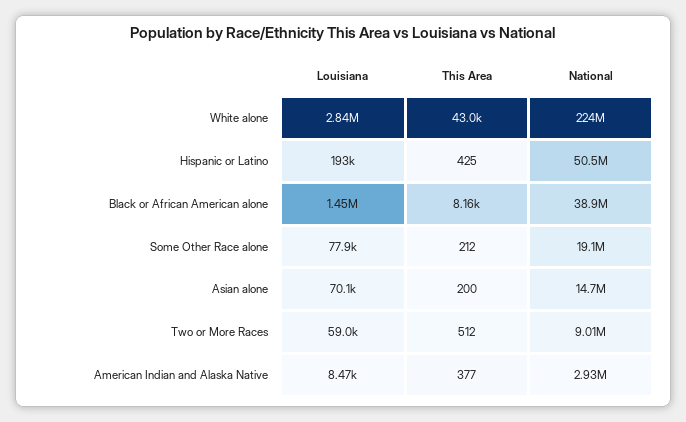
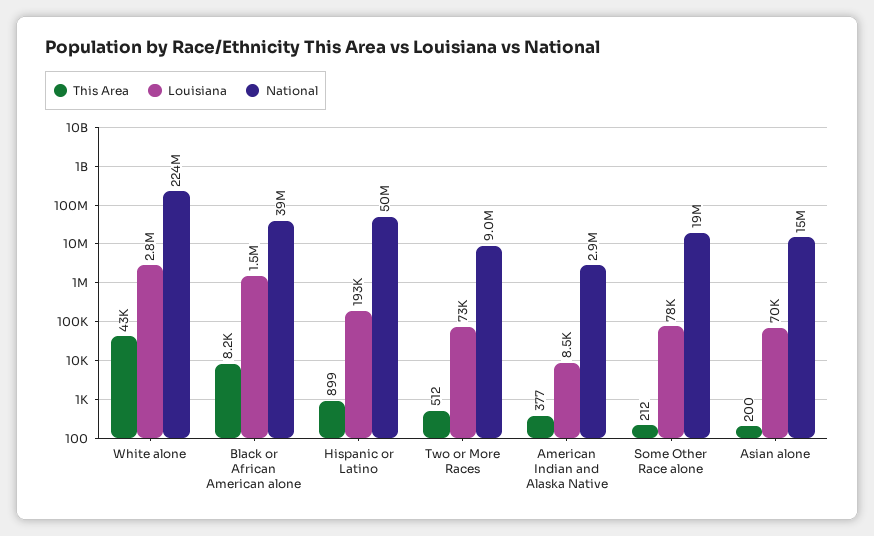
This Area, Hispanic or Latino: 425 -> 899
Louisiana, Two or More Races: 59000 -> 73000

